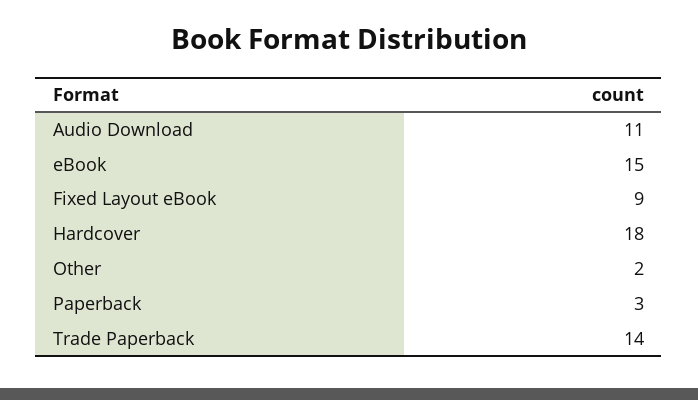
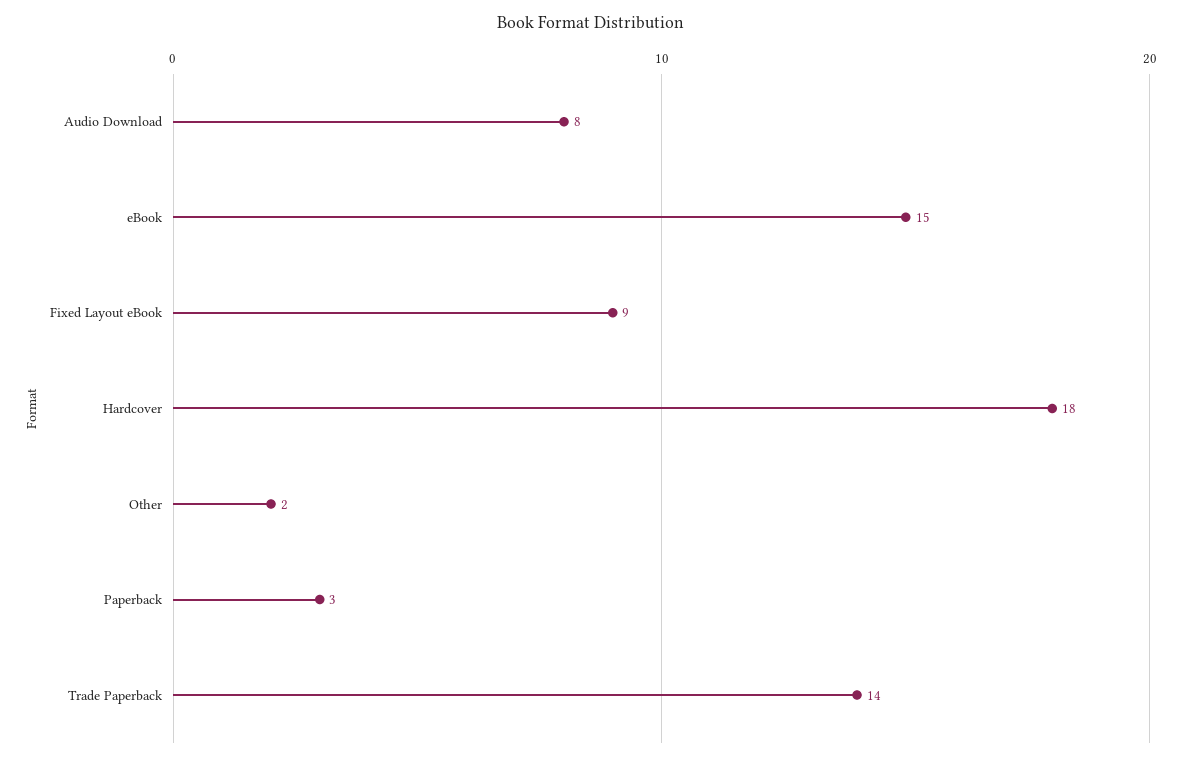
Audio Download: 11 -> 8

